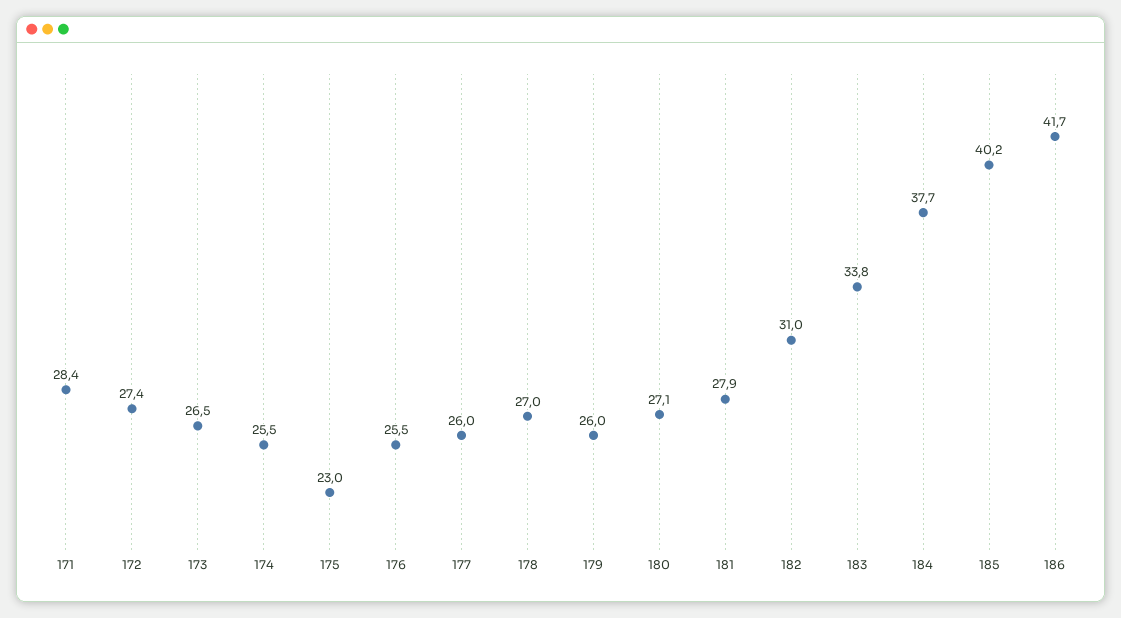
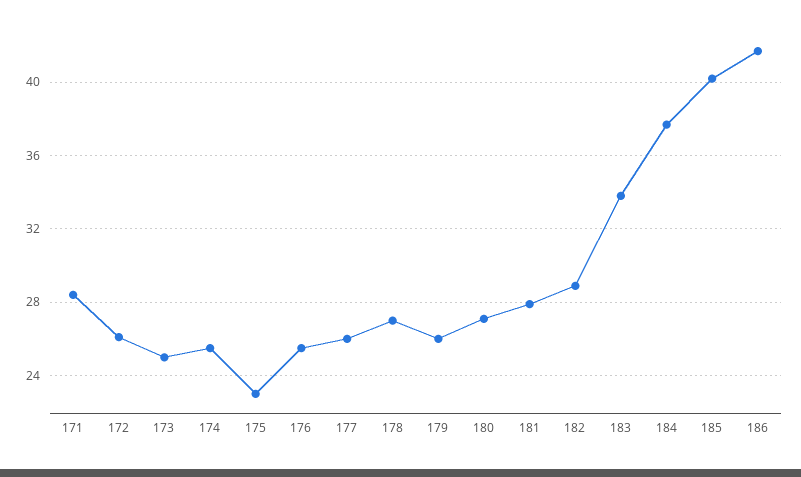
172: 27.4 -> 26
173: 26.5 -> 25
182: 31 -> 29

